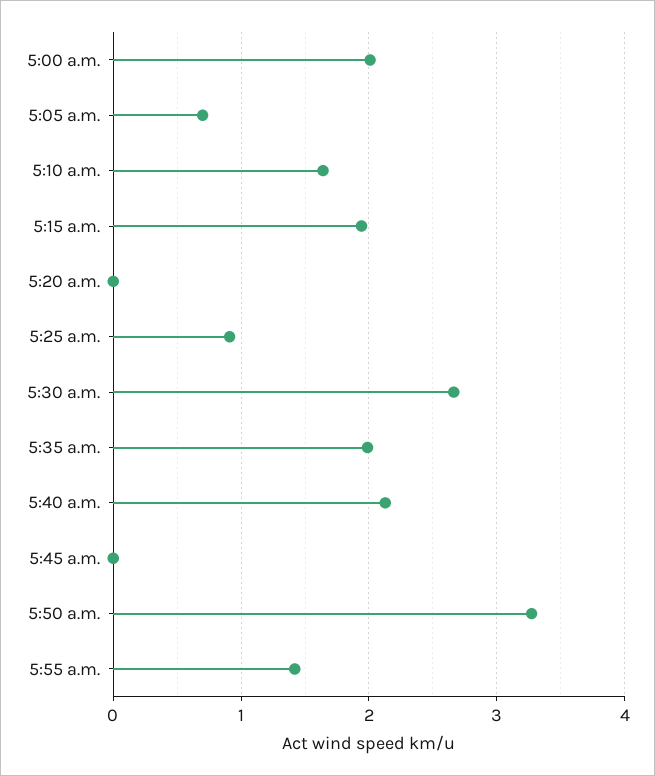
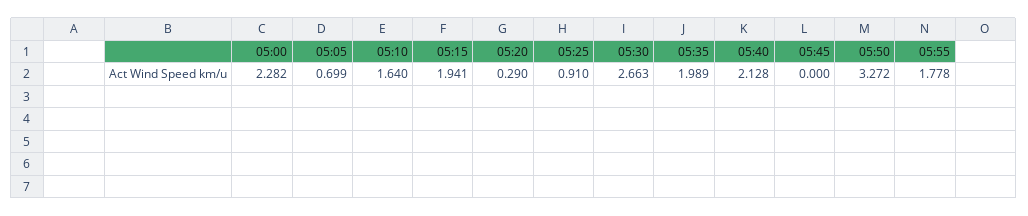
5:00 a.m.: 2 -> 2.282
5:20 a.m.: 0 -> 0.29
5:55 a.m.: 1.4 -> 1.778

